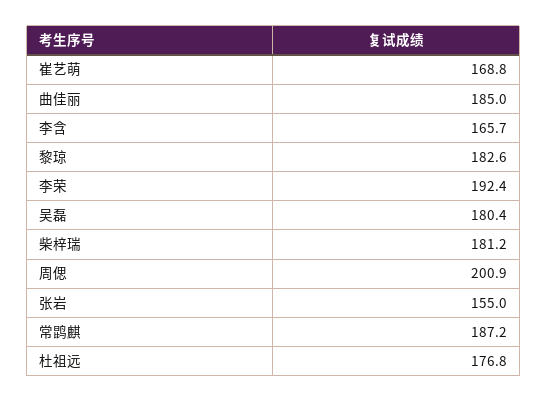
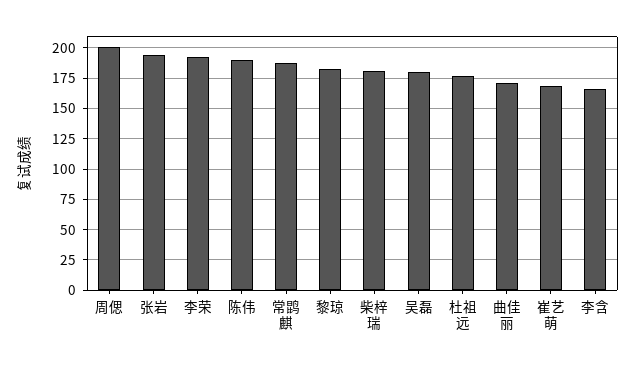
曲佳丽: 185 -> 170
张岩: 155 -> 195
陈伟: none -> 190

